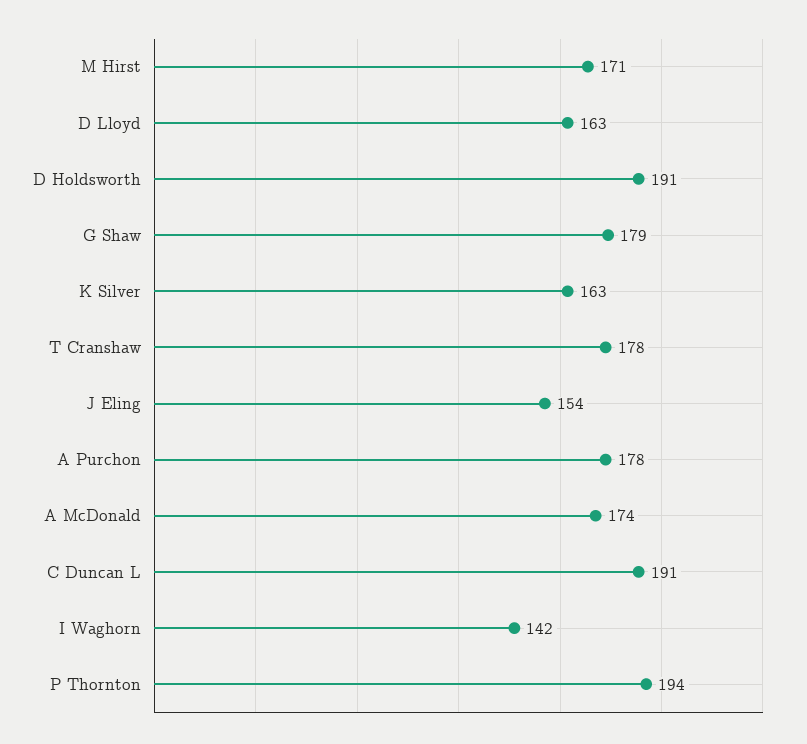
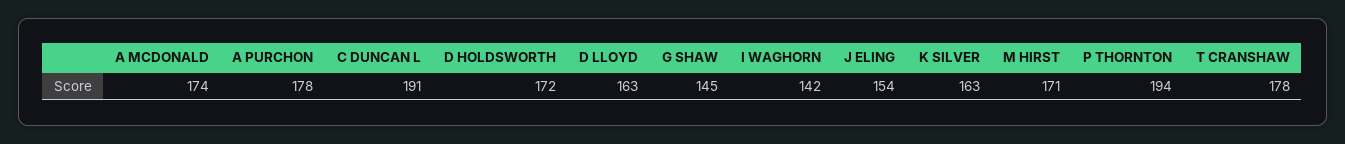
D Holdsworth: 191 -> 172
G Shaw: 179 -> 145

